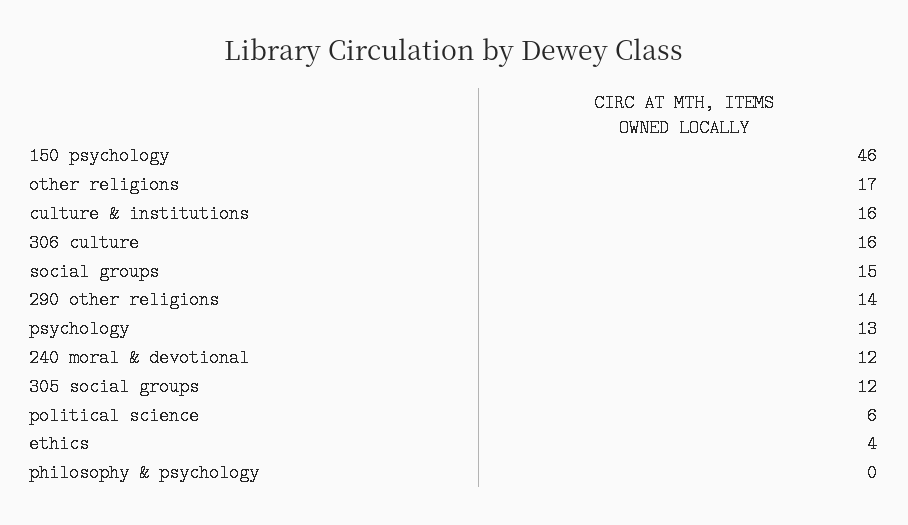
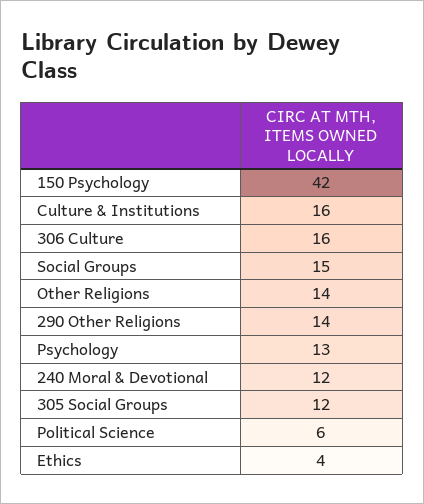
150 psychology: 46 -> 42
other religions: 17 -> 14
philosophy & psychology: 0 -> none

